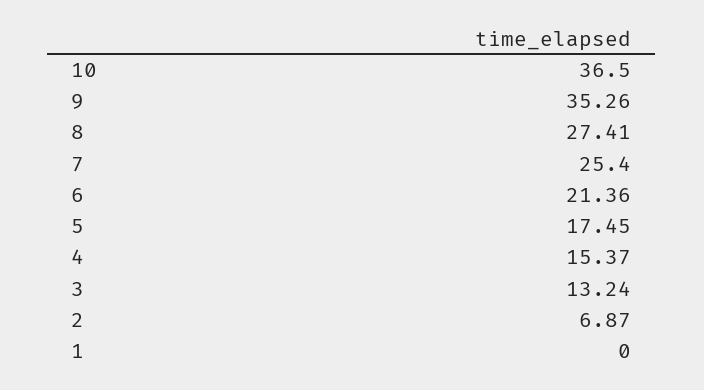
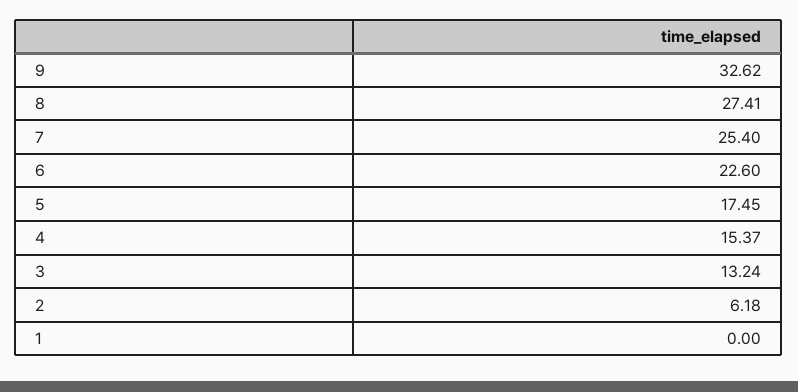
10: 36.5 -> none
9: 35.26 -> 32.62
6: 21.36 -> 22.6
2: 6.87 -> 6.18

